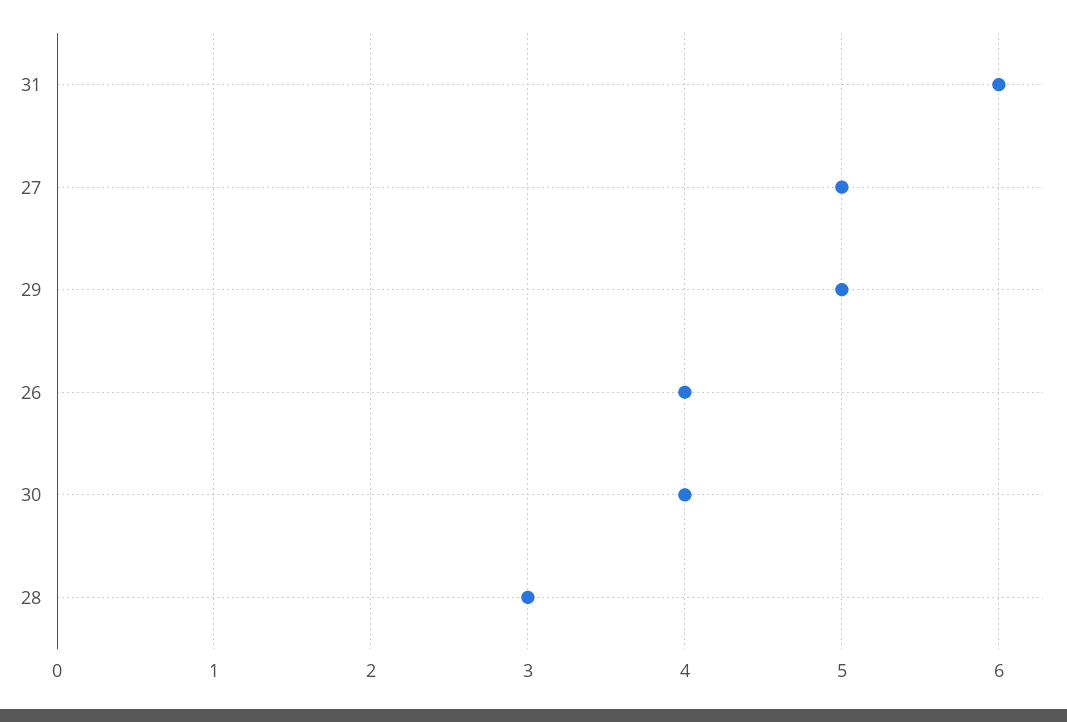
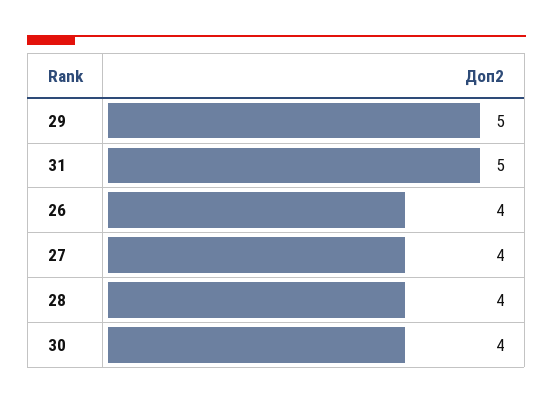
31: 6 -> 5
27: 5 -> 4
28: 3 -> 4

